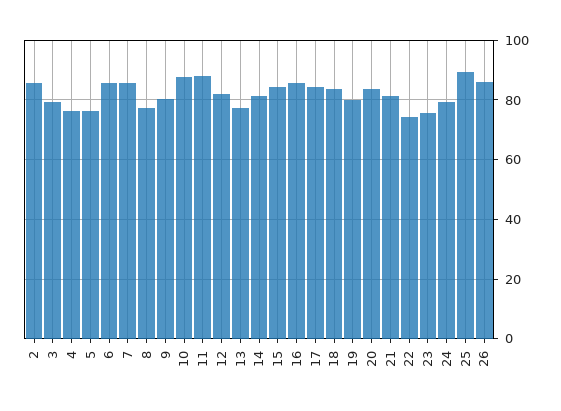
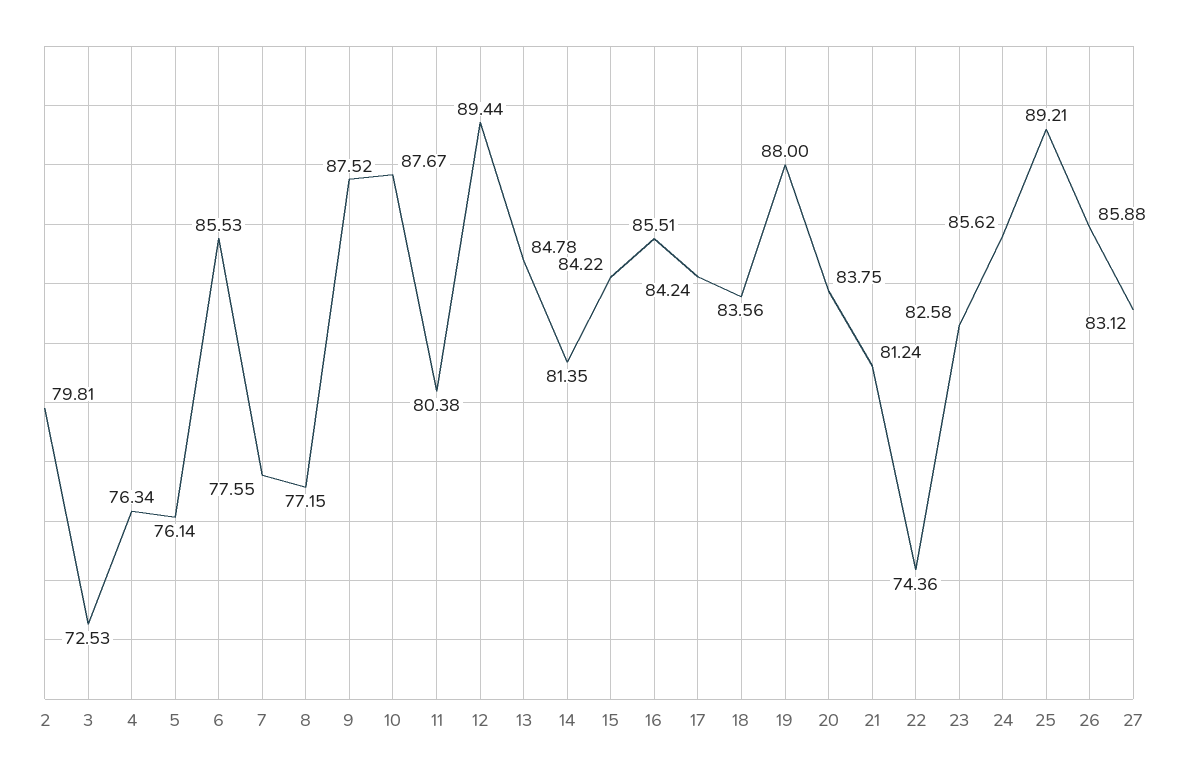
2: 85 -> 79.81
3: 80 -> 72.53
7: 85 -> 77.55
9: 80 -> 87.52
11: 87.5 -> 80.38
12: 82.5 -> 89.44
13: 77.5 -> 84.78
19: 80 -> 88
23: 75 -> 82.58
24: 80 -> 85.62
27: none -> 83.12

